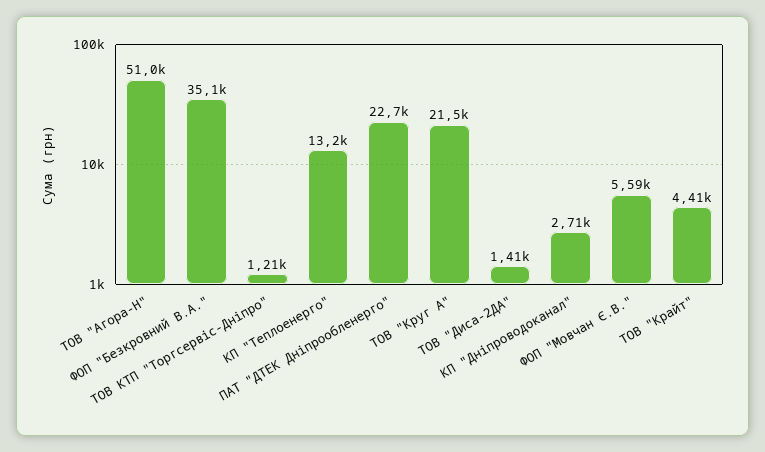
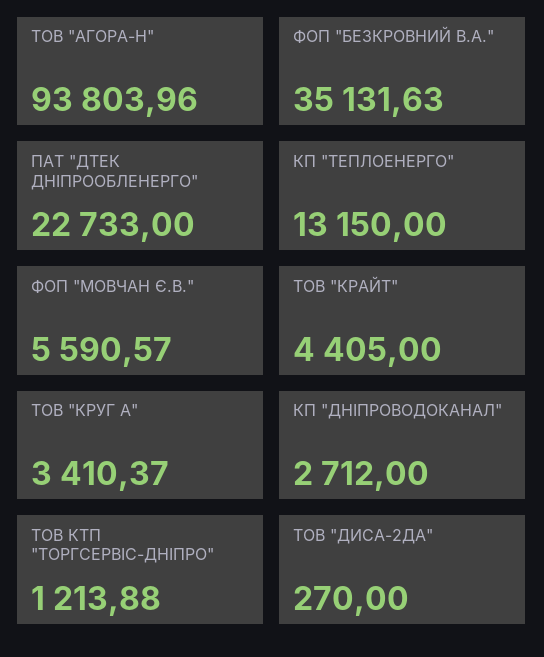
ТОВ "Агора-Н": 51000 -> 93803.96
ТОВ "Круг А": 21500 -> 3410.37
ТОВ "Диса-2ДА": 1410 -> 270

